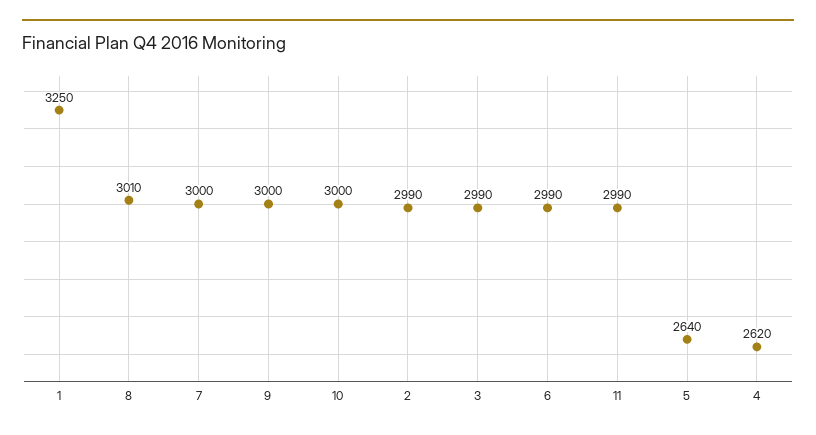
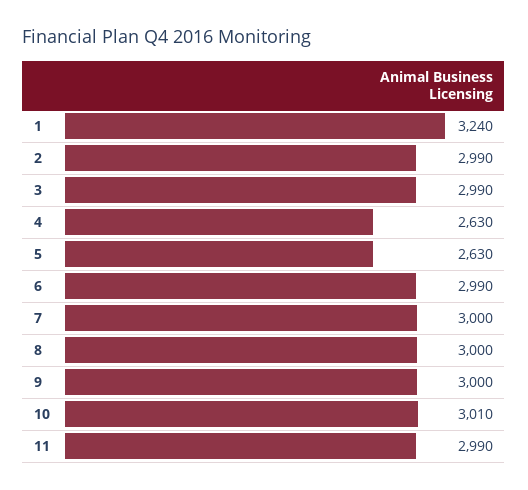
1: 3250 -> 3240
8: 3010 -> 3000
10: 3000 -> 3010
5: 2640 -> 2630
4: 2620 -> 2630

